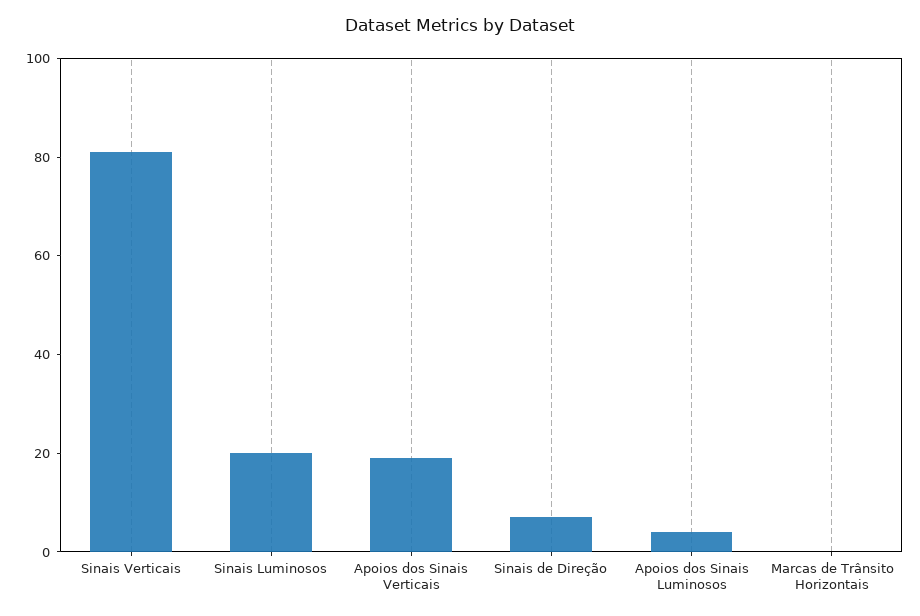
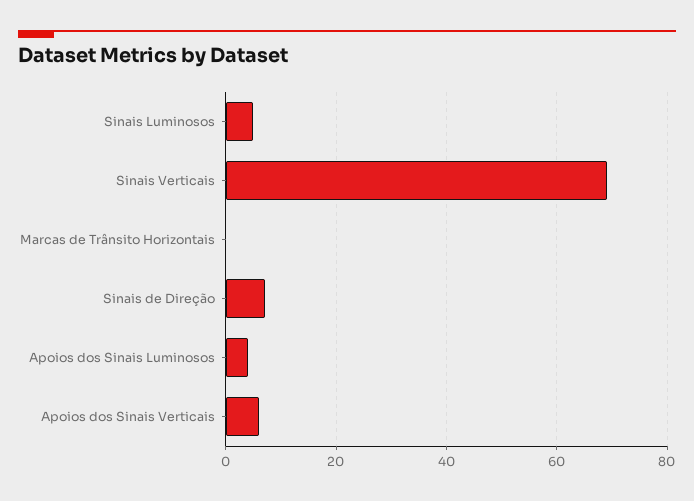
Sinais Verticais: 80 -> 70
Sinais Luminosos: 20 -> 5
Apoios dos Sinais Verticais: 20 -> 5

